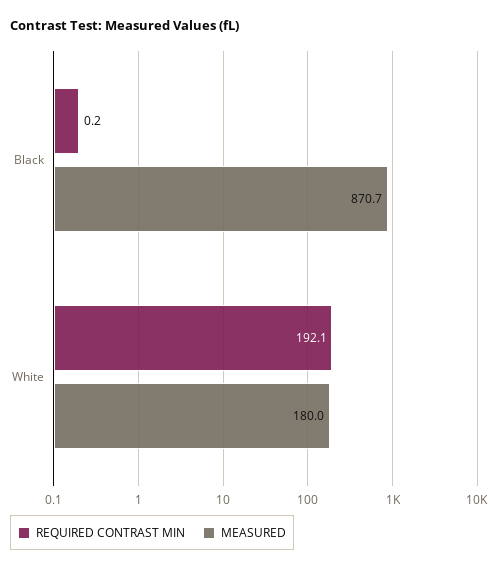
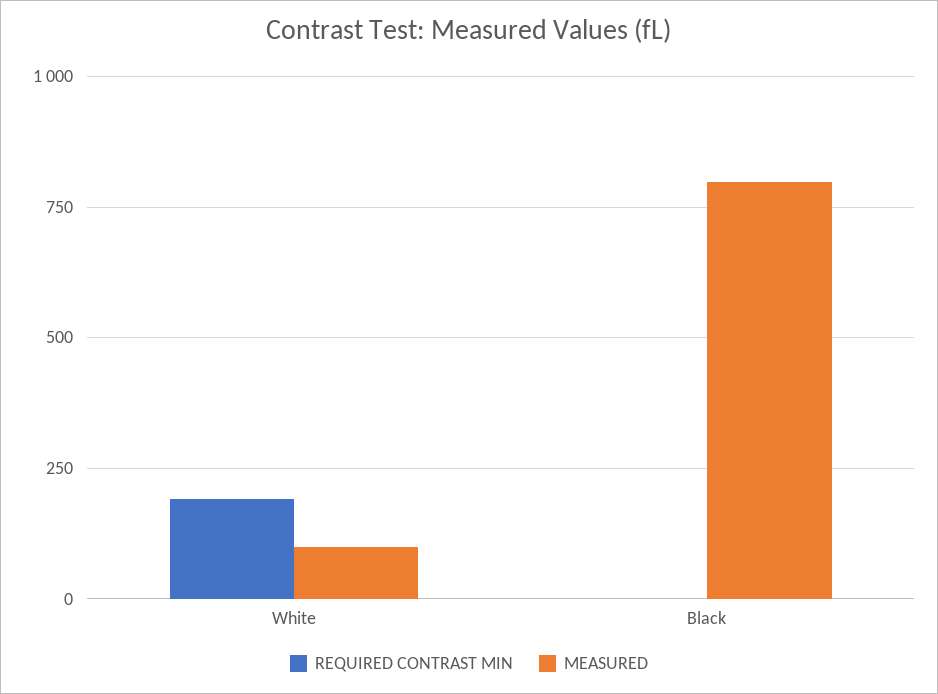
MEASURED, Black: 870.7 -> 800
MEASURED, White: 180 -> 100

